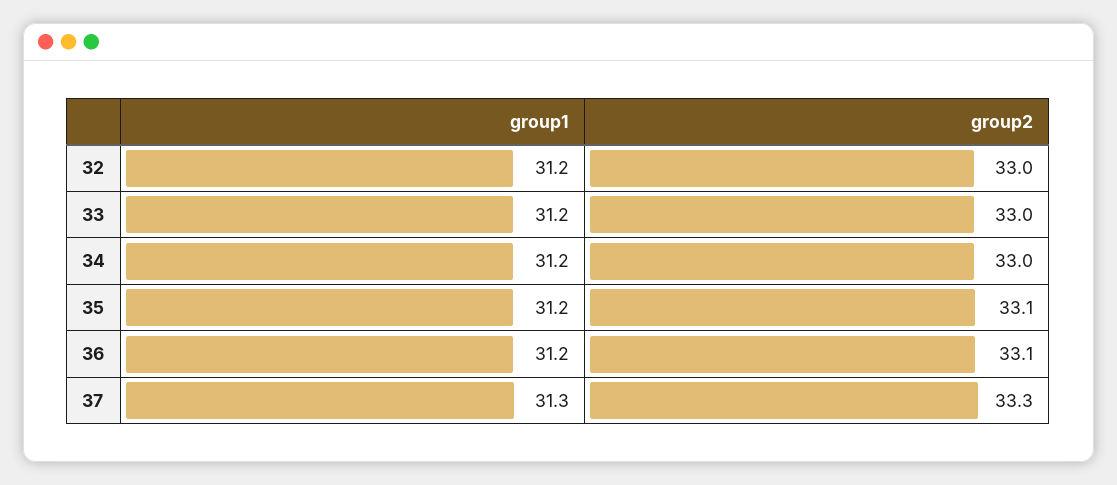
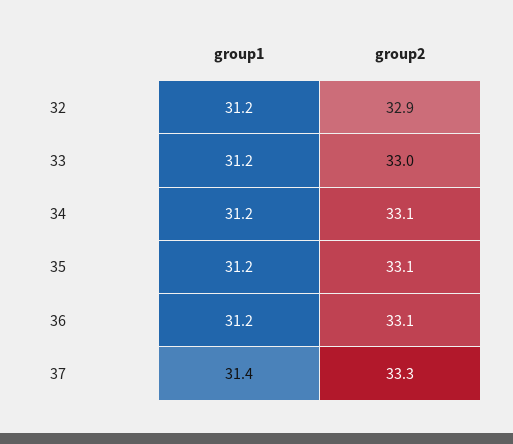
group2, 32: 33 -> 32.9
group2, 34: 33 -> 33.1
group1, 37: 31.3 -> 31.4

